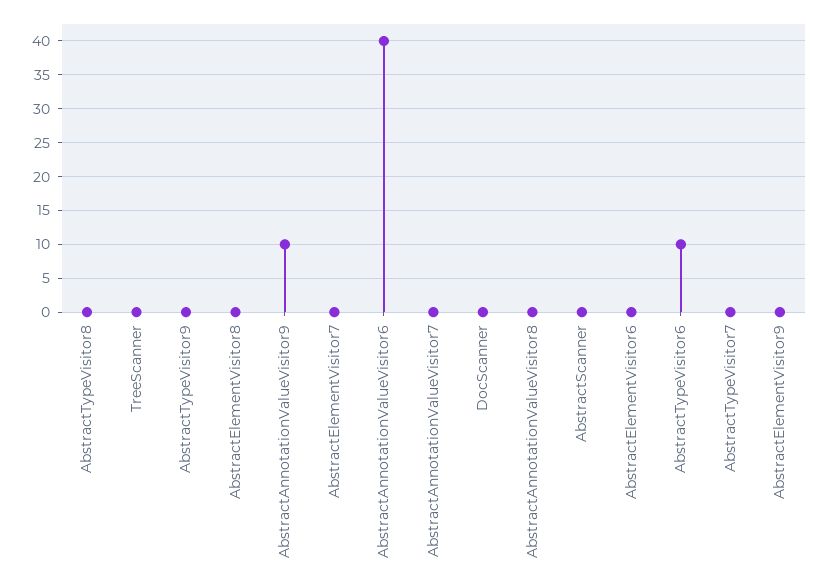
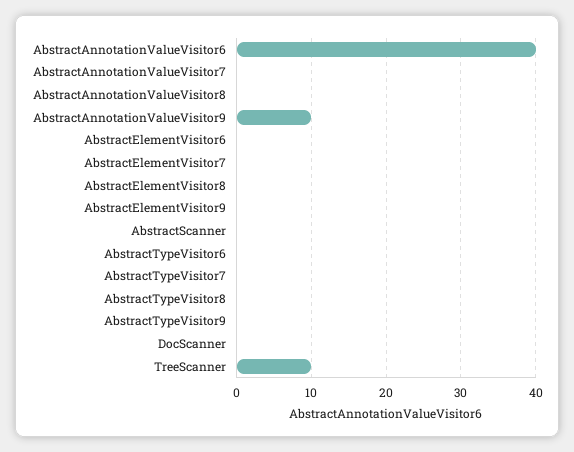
TreeScanner: 0 -> 10
AbstractTypeVisitor6: 10 -> 0

